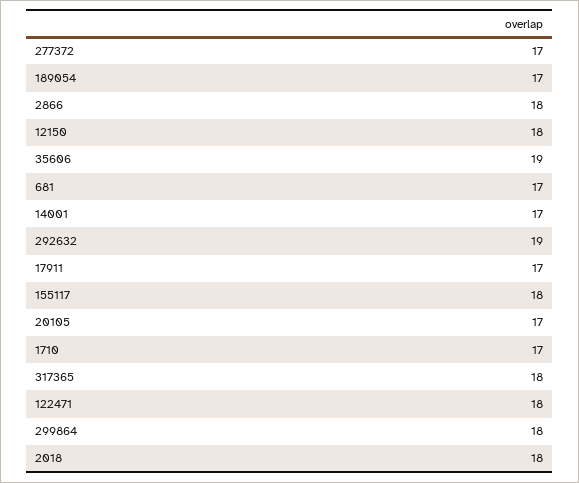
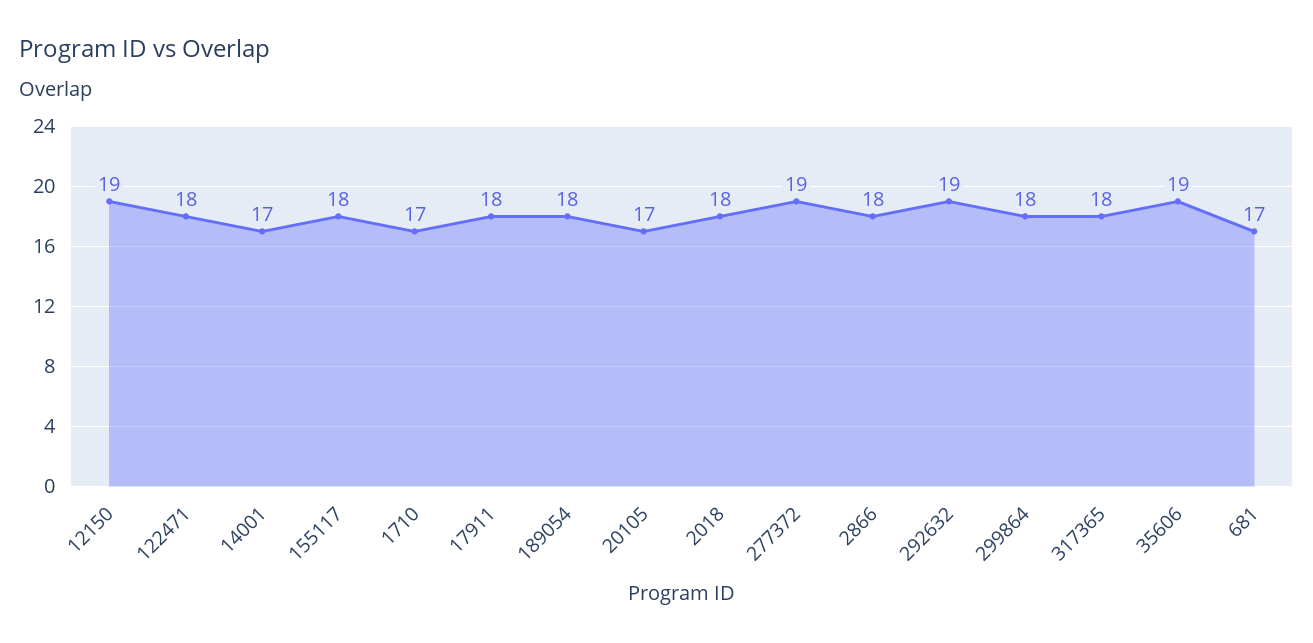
277372: 17 -> 19
189054: 17 -> 18
12150: 18 -> 19
17911: 17 -> 18

